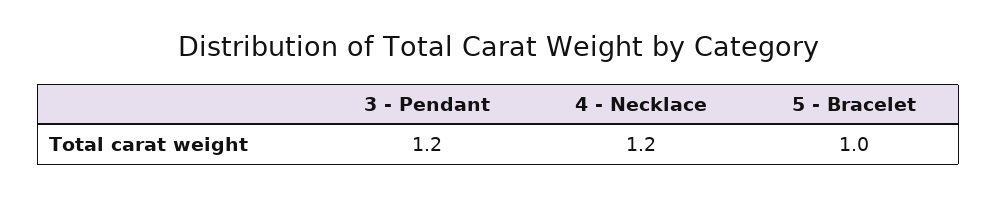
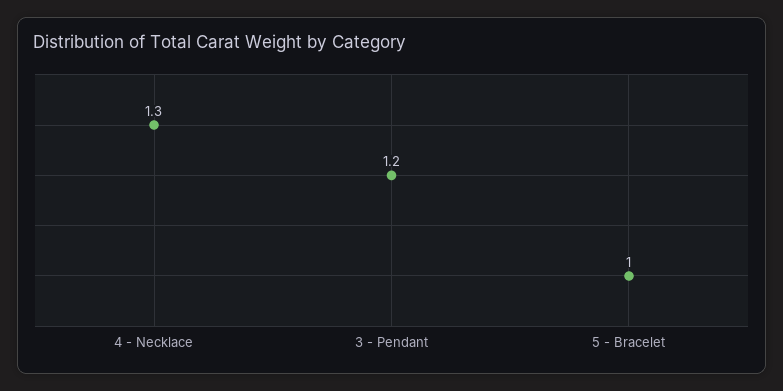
4 - Necklace: 1.2 -> 1.3

